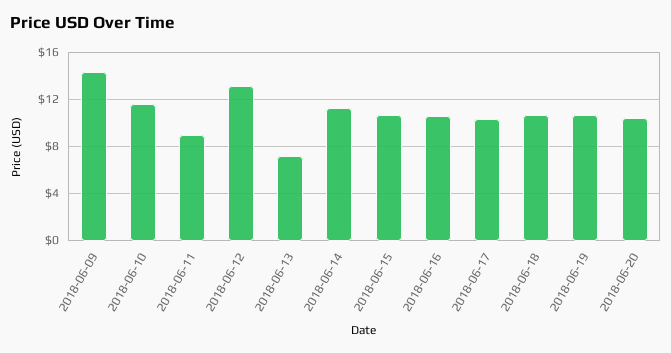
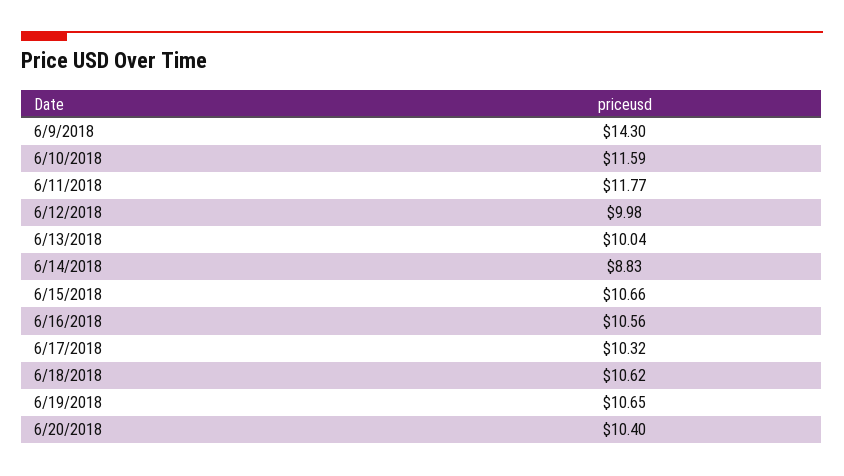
2018-06-11: 9 -> 11.77
2018-06-12: 13 -> 9.98
2018-06-13: 7 -> 10.04
2018-06-14: 11 -> 8.83

